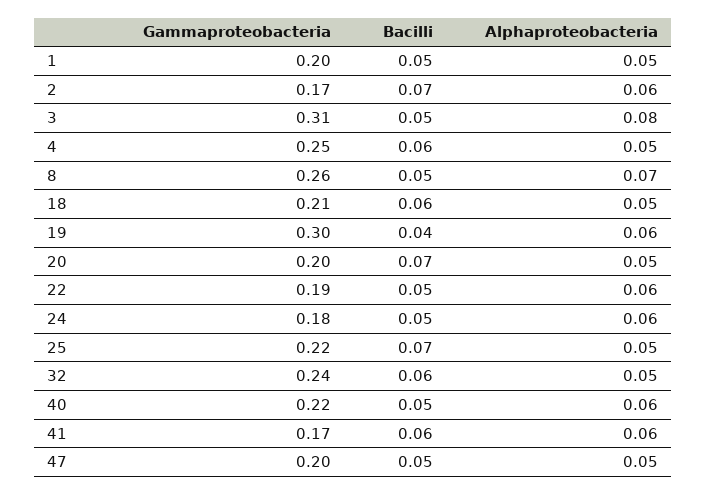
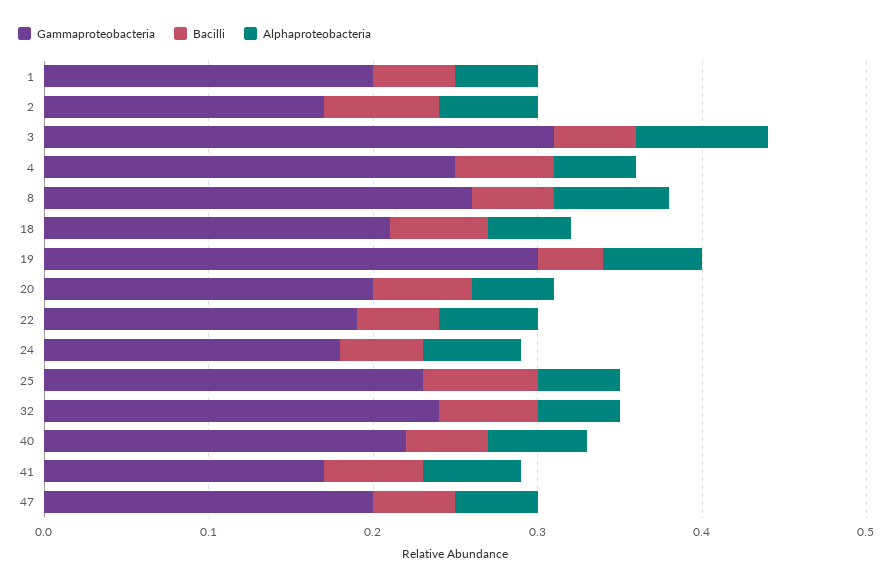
Bacilli, 20: 0.07 -> 0.06
Gammaproteobacteria, 25: 0.22 -> 0.23

